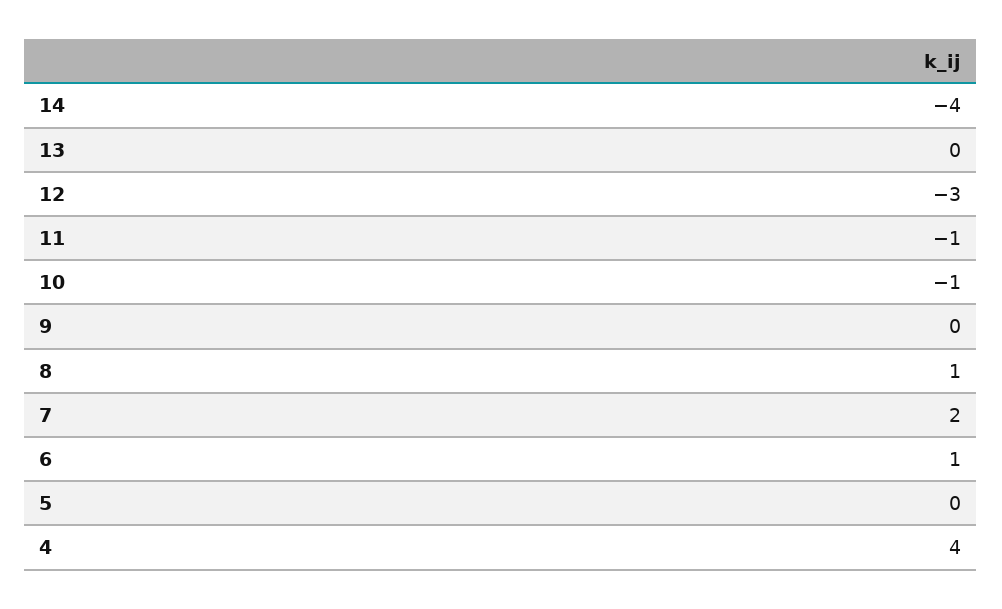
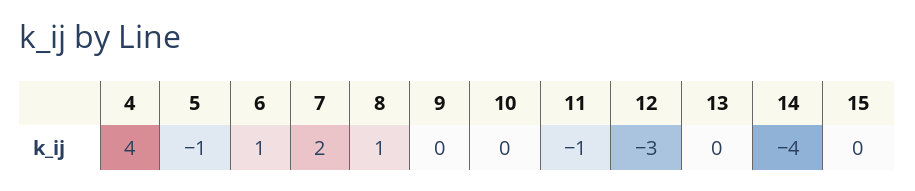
10: -1 -> 0
5: 0 -> -1
15: none -> 0

